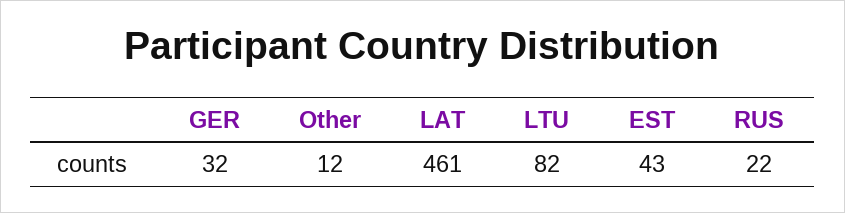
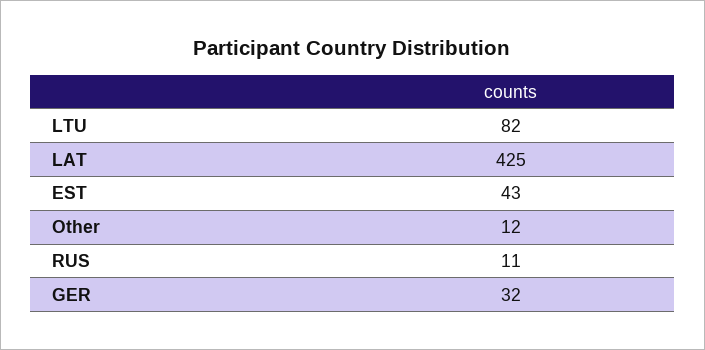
LAT: 461 -> 425
RUS: 22 -> 11

